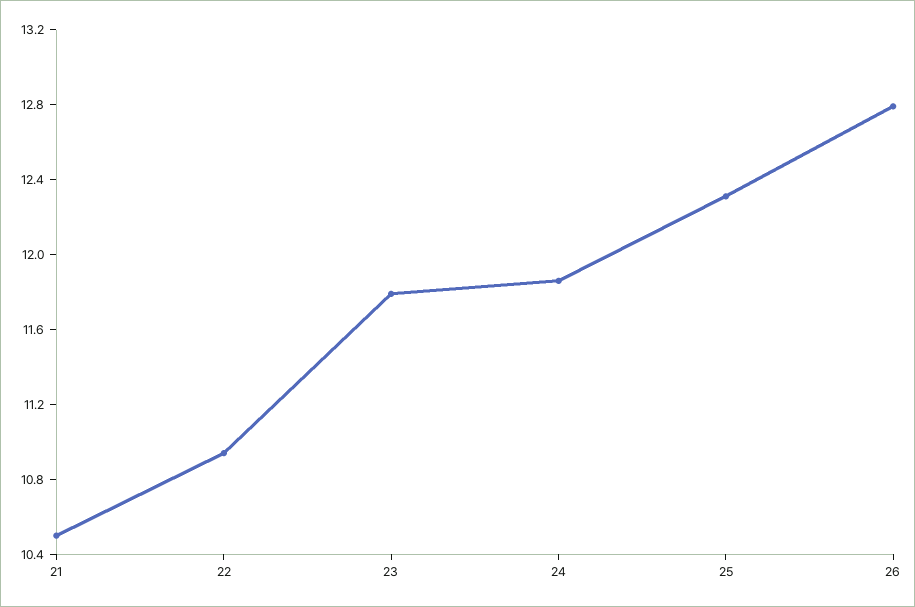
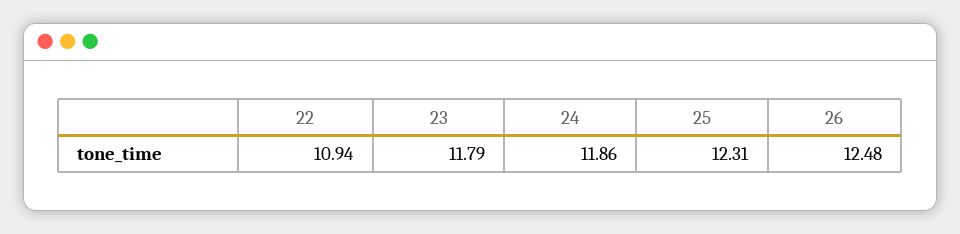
21: 10.5 -> none
26: 12.8 -> 12.48

